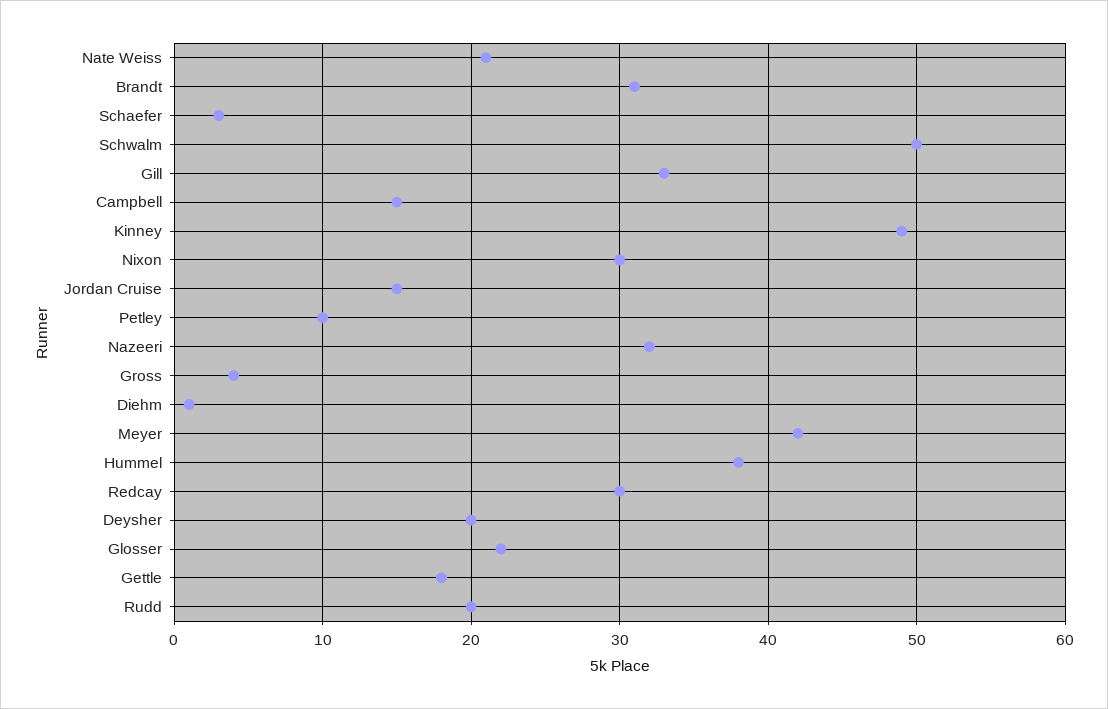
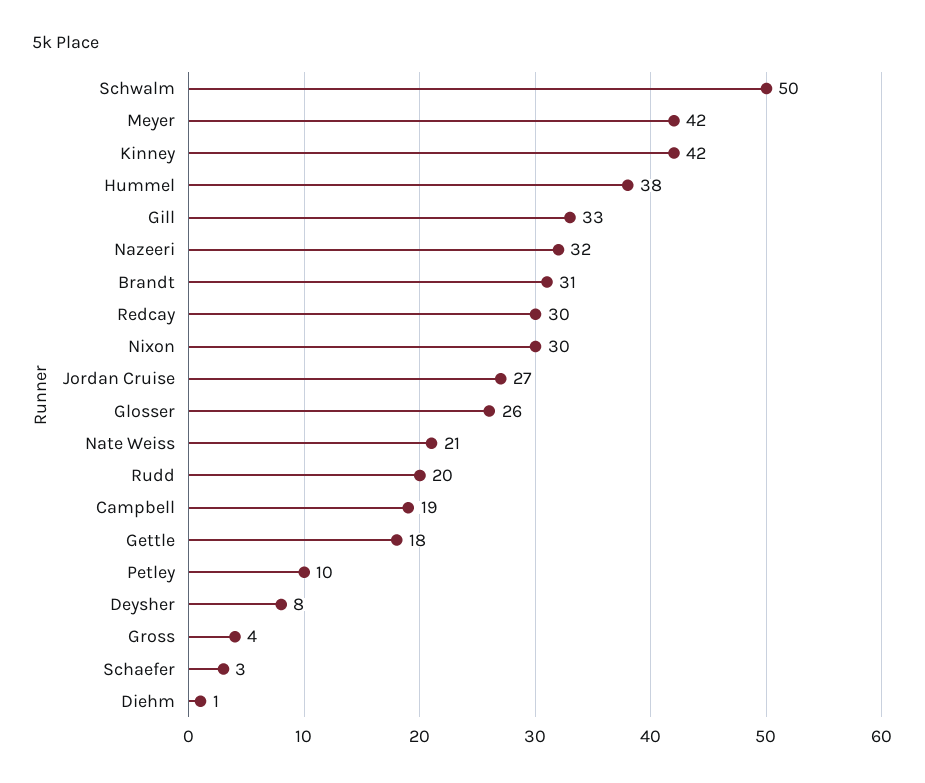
Campbell: 15 -> 19
Kinney: 49 -> 42
Jordan Cruise: 15 -> 27
Deysher: 20 -> 8
Glosser: 22 -> 26

